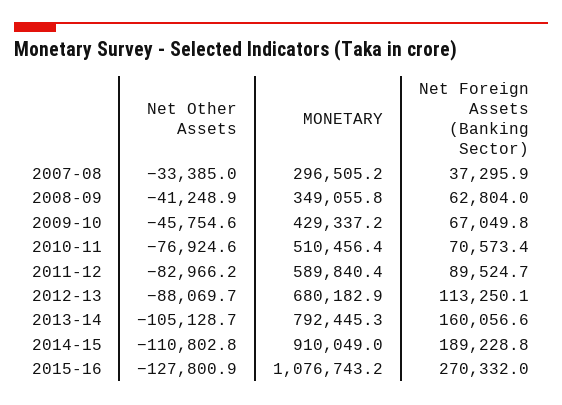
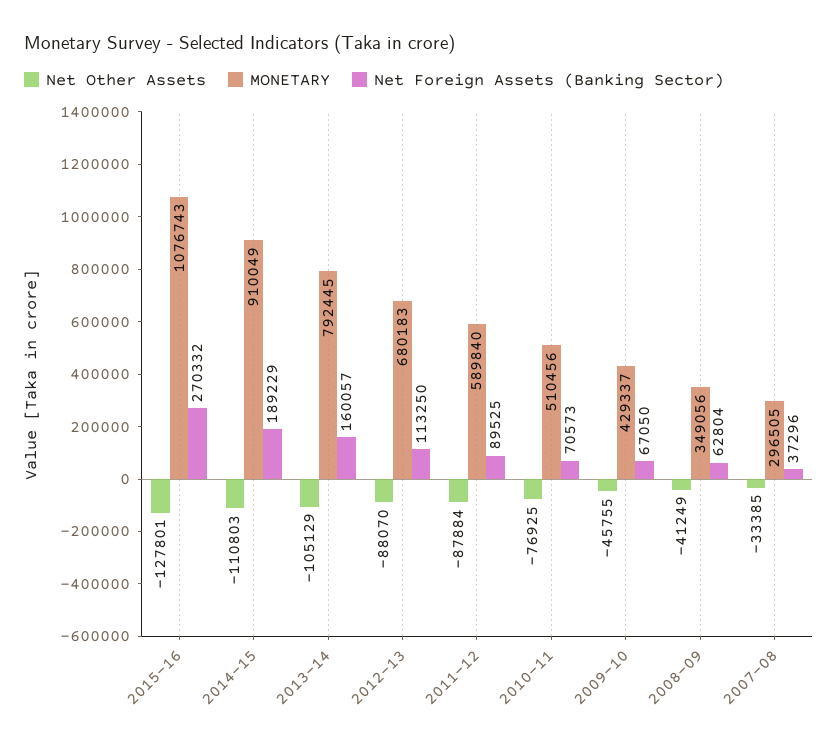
Net Other Assets, 2011-12: -82966.2 -> -87884

